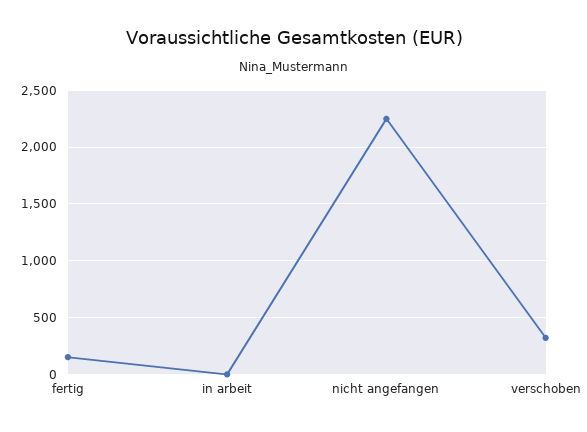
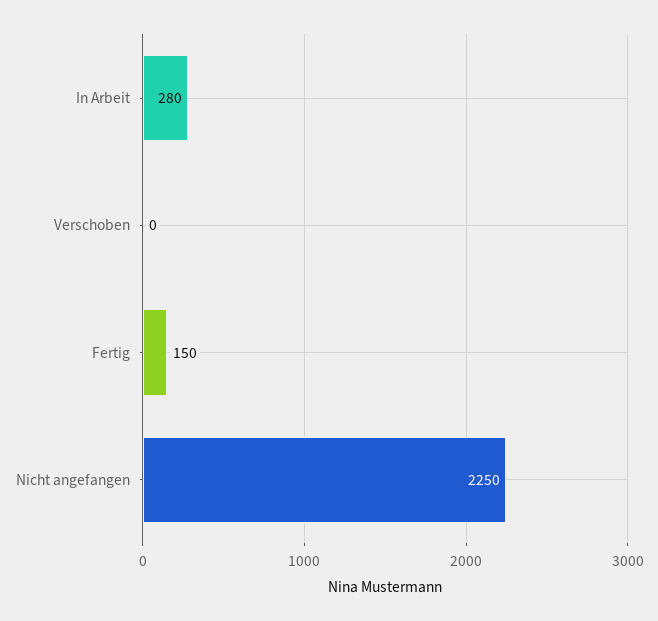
in arbeit: 0 -> 280
verschoben: 300 -> 0

